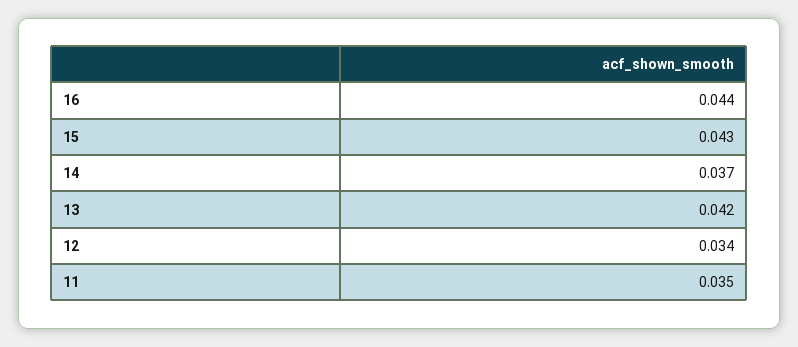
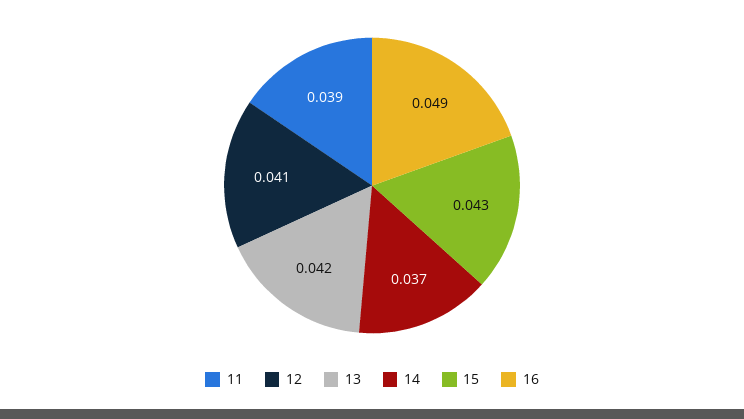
16: 0.044 -> 0.049
12: 0.034 -> 0.041
11: 0.035 -> 0.039

